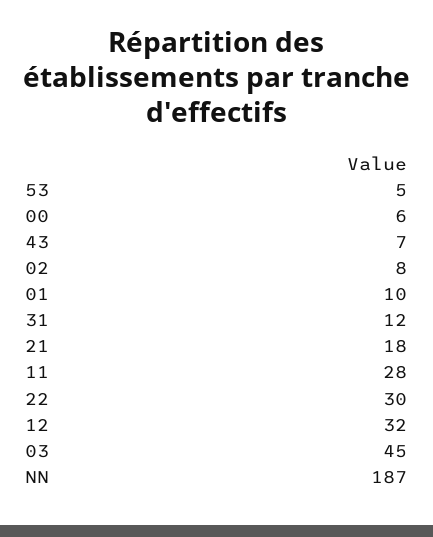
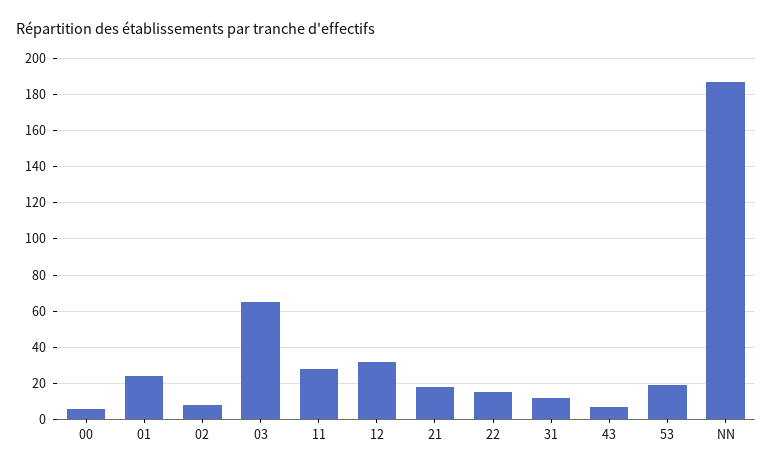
53: 5 -> 20
01: 10 -> 25
22: 30 -> 15
03: 45 -> 65

